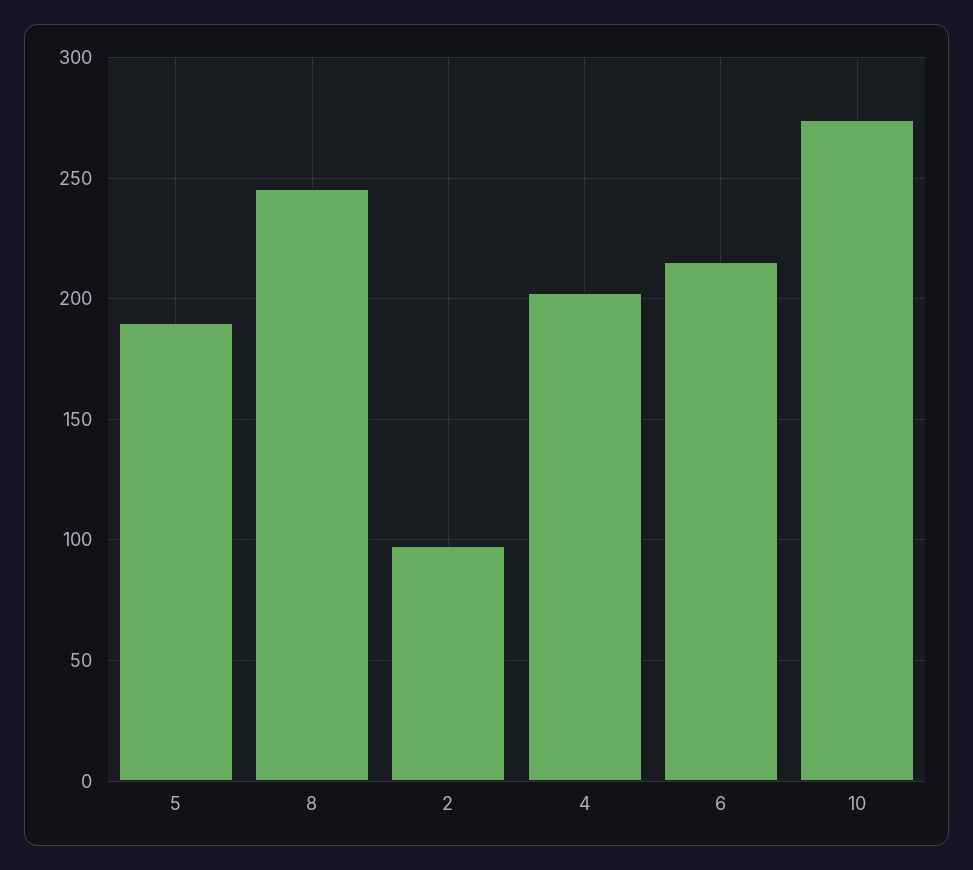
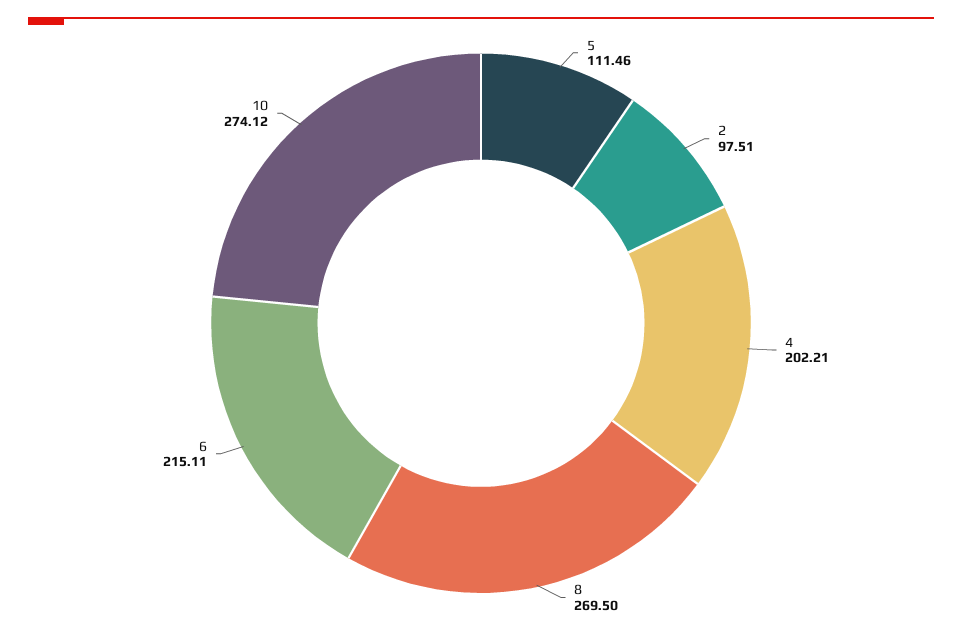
5: 190 -> 111.46
8: 245 -> 269.5

